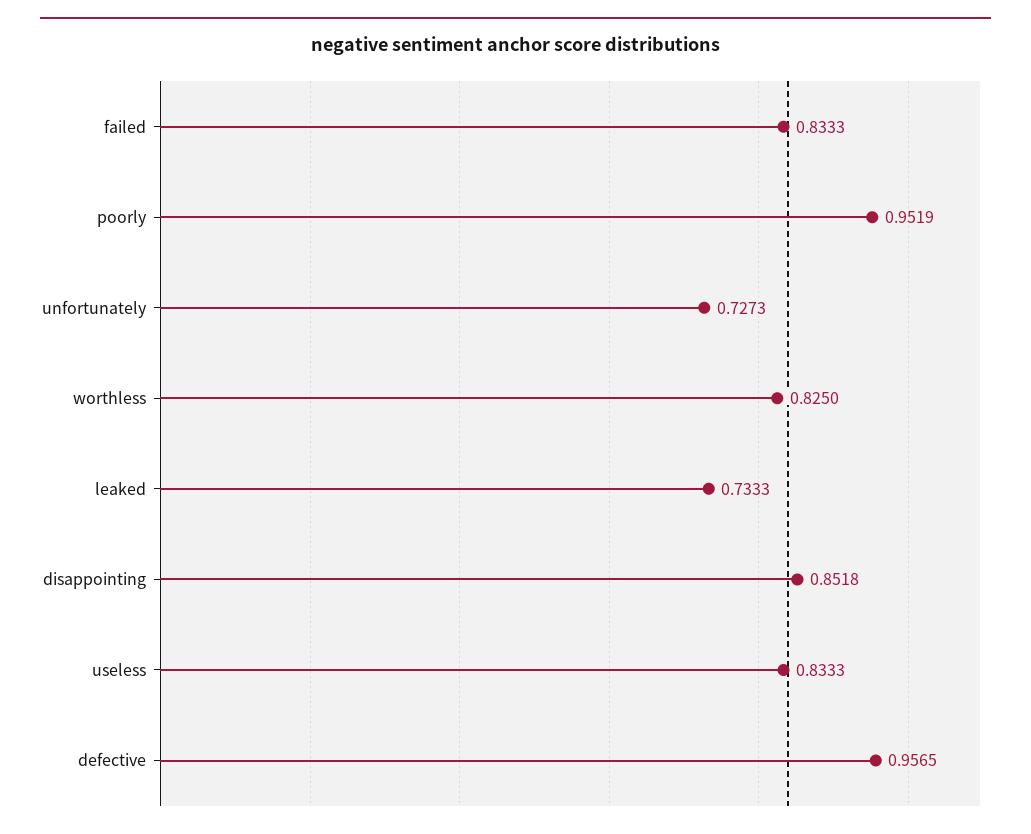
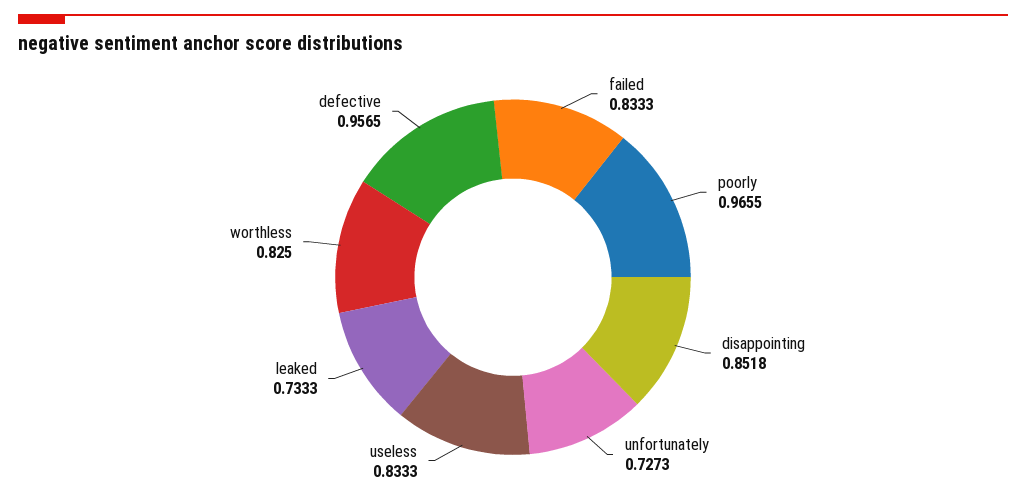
poorly: 0.9519 -> 0.9655

